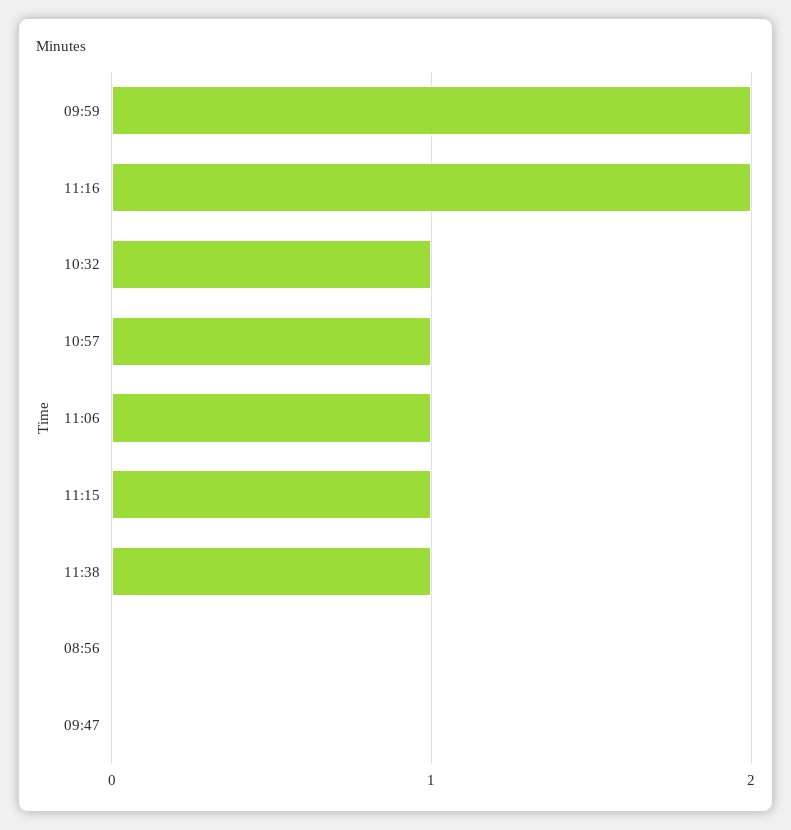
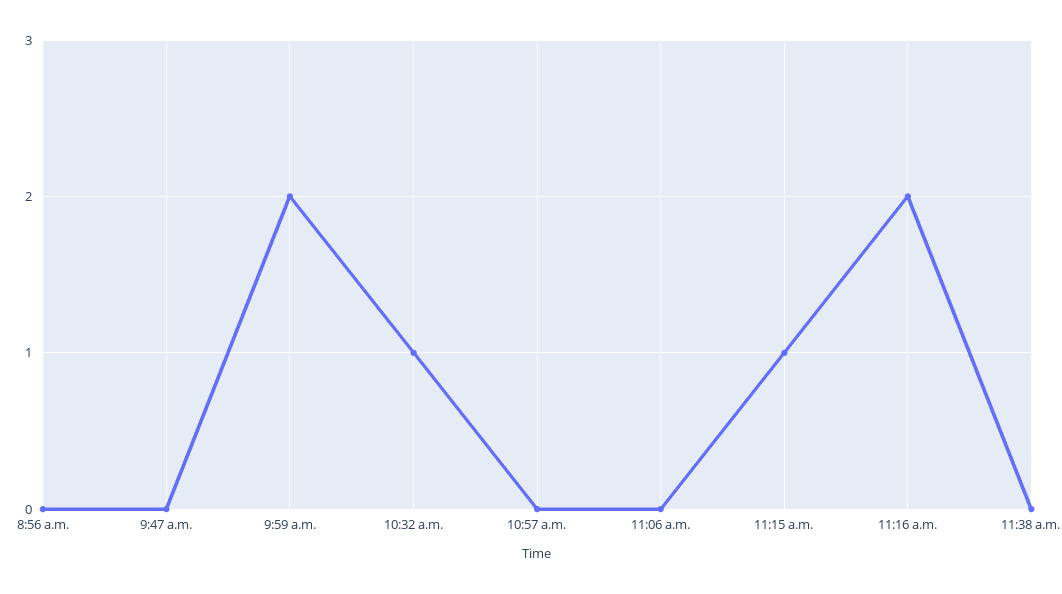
10:57: 1 -> 0
11:06: 1 -> 0
11:38: 1 -> 0

